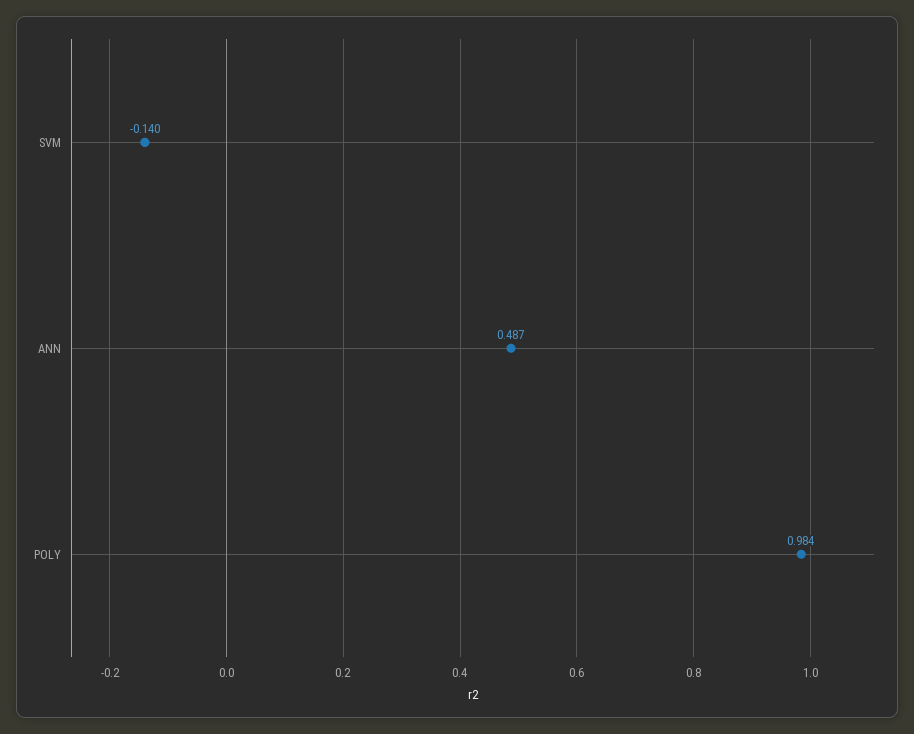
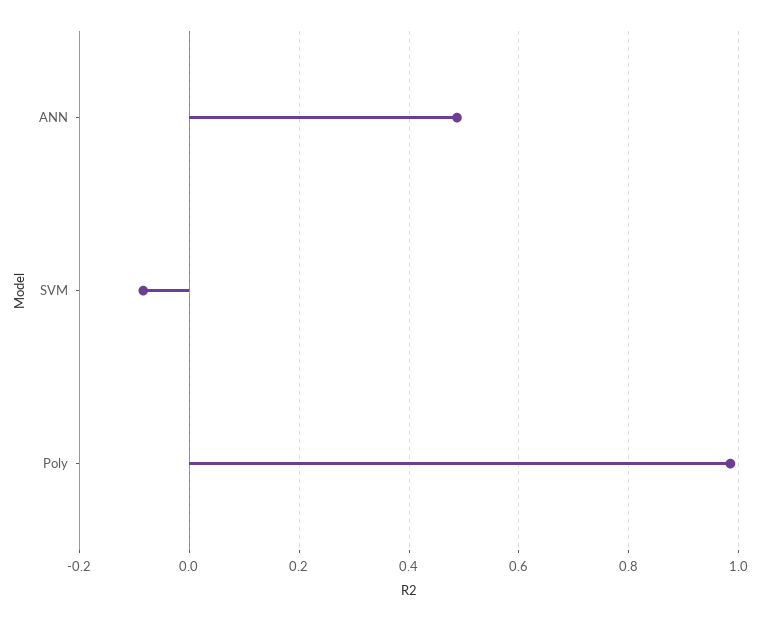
SVM: -0.14 -> -0.08

